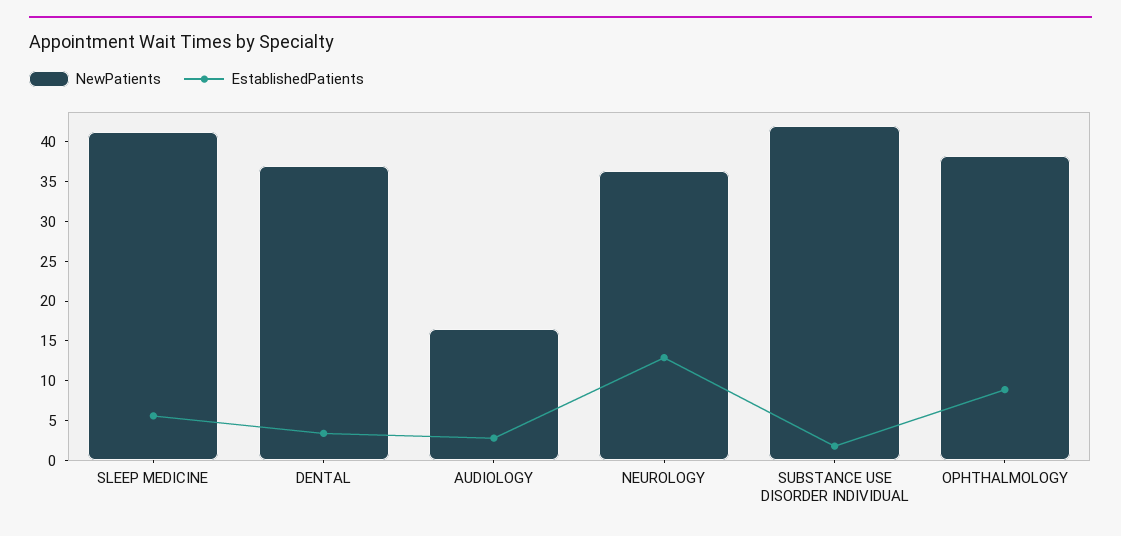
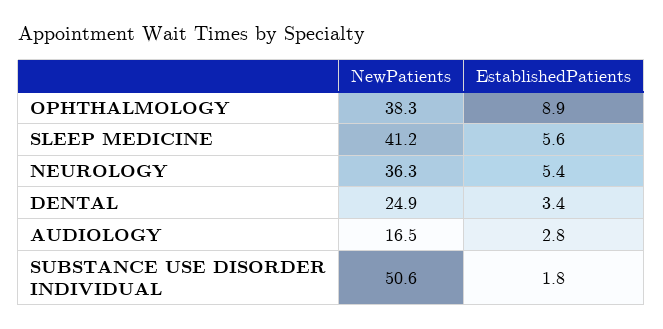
NewPatients, DENTAL: 37.5 -> 24.9
EstablishedPatients, NEUROLOGY: 12.5 -> 5.4
NewPatients, SUBSTANCE USE DISORDER INDIVIDUAL: 42.5 -> 50.6

